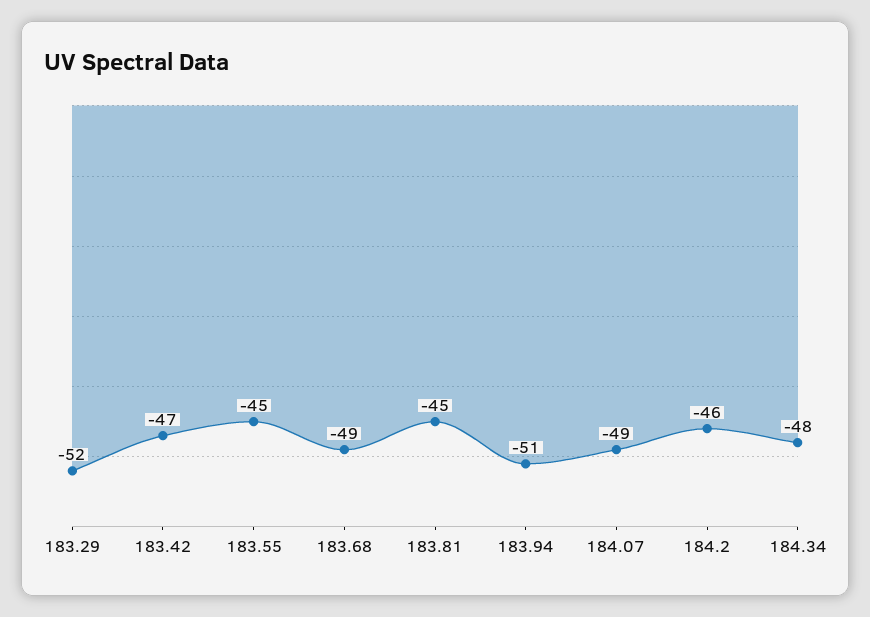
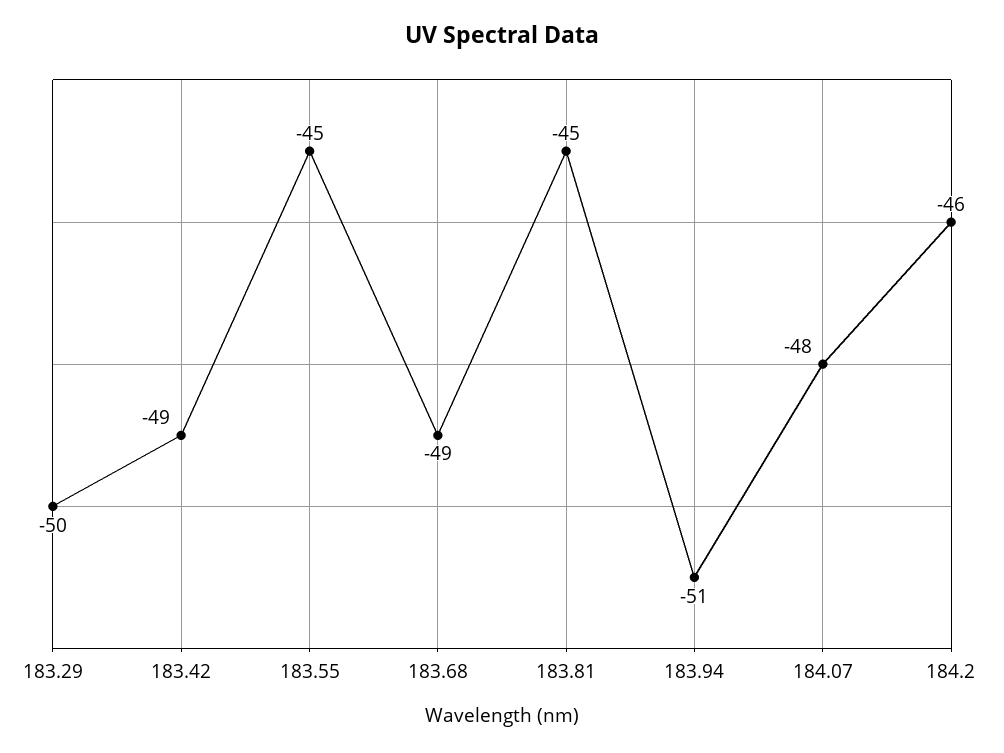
183.29: -52 -> -50
183.42: -47 -> -49
184.07: -49 -> -48
184.34: -48 -> none

